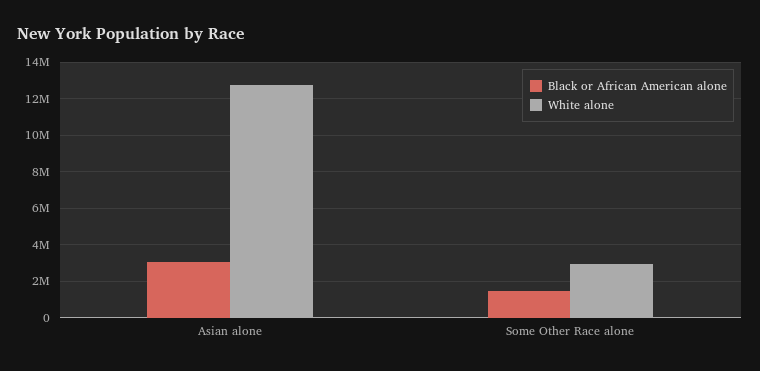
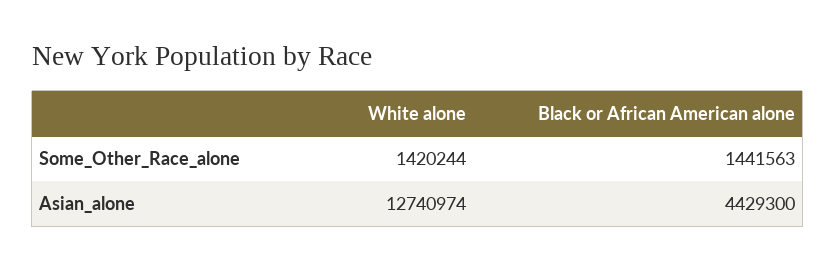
Black or African American alone, Asian alone: 3000000 -> 4429300
White alone, Some Other Race alone: 3000000 -> 1420244

